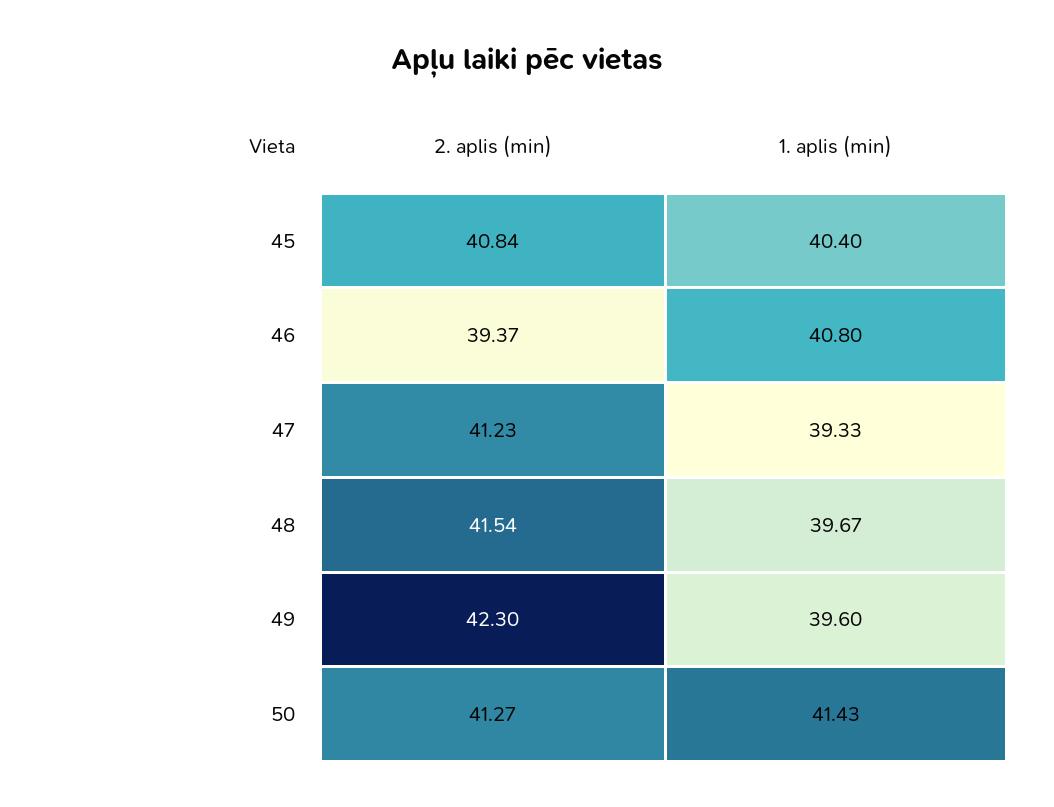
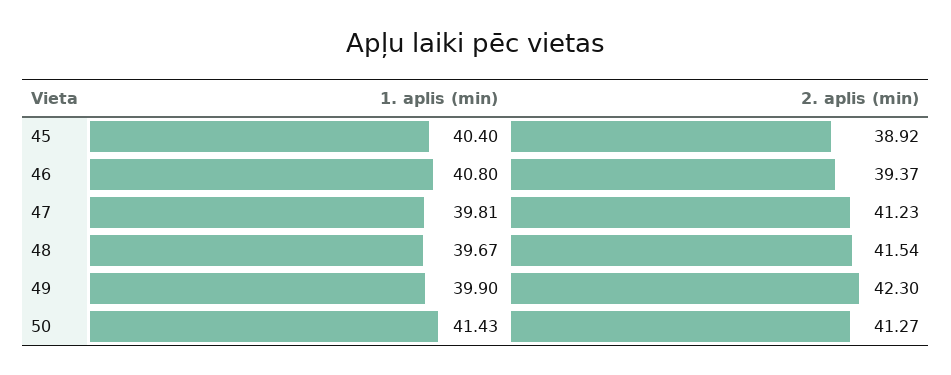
2. aplis (min), 45: 40.84 -> 38.92
1. aplis (min), 47: 39.33 -> 39.81
1. aplis (min), 49: 39.6 -> 39.9

